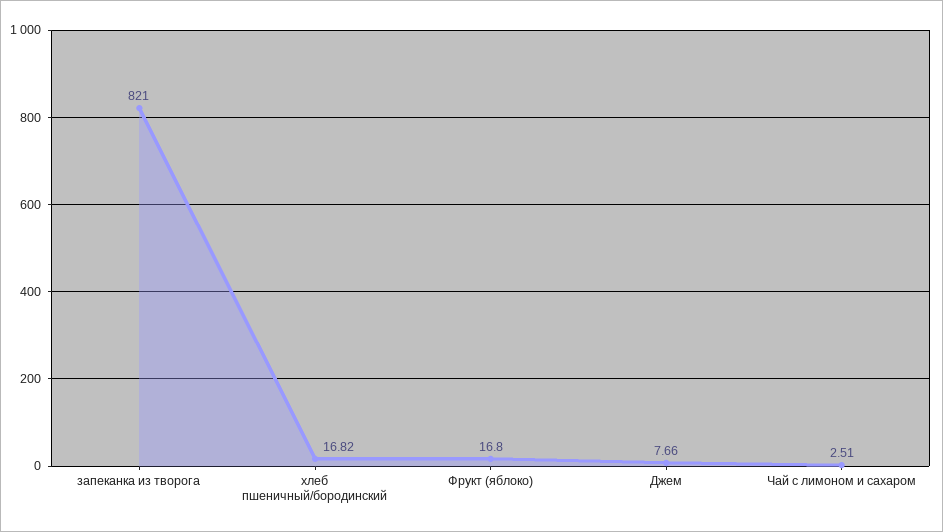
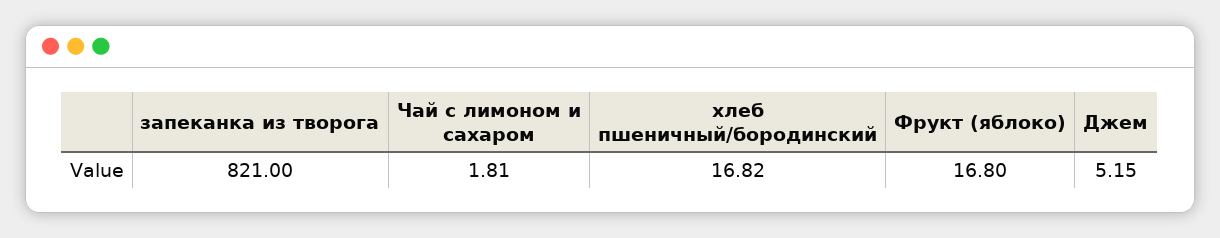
Джем: 7.66 -> 5.15
Чай с лимоном и сахаром: 2.51 -> 1.81

